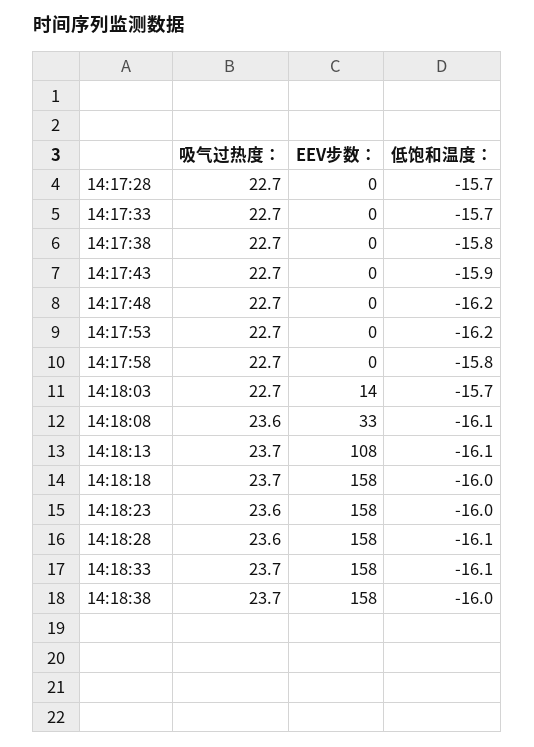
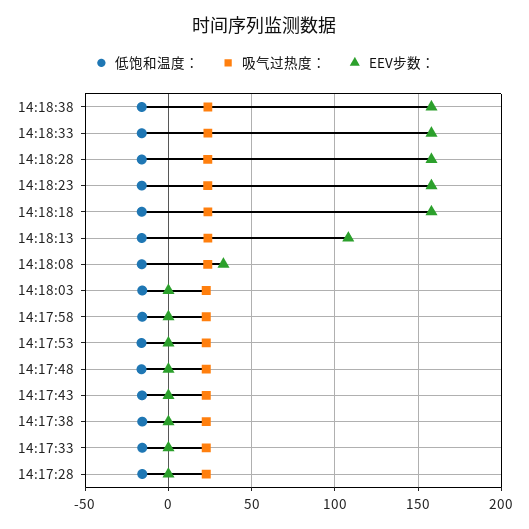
EEV步数：, 14:18:03: 14 -> 0

